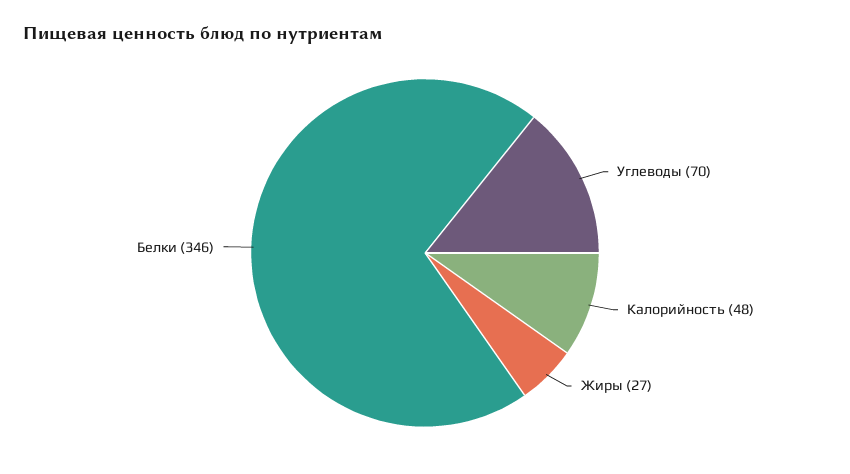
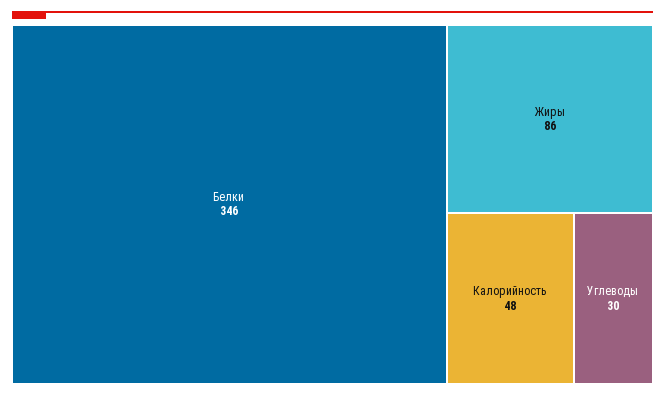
Углеводы: 70 -> 30
Жиры: 27 -> 86

